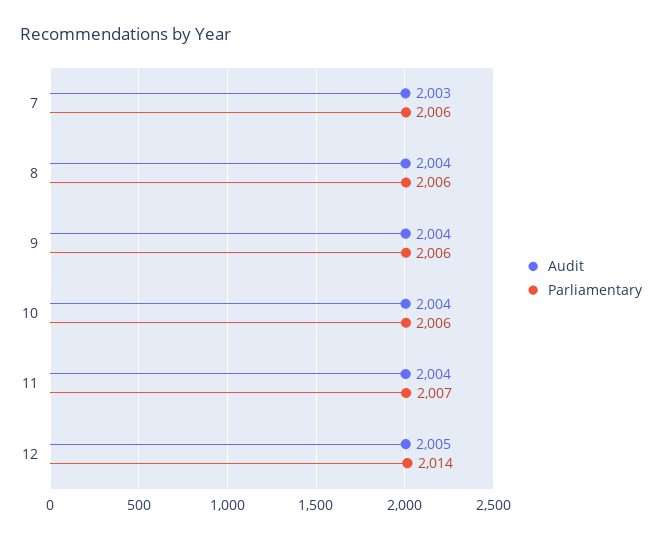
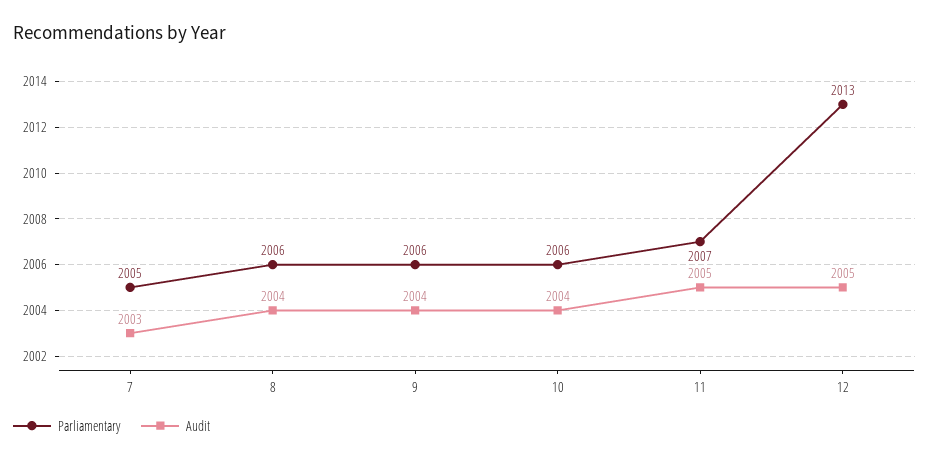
Parliamentary, 7: 2006 -> 2005
Audit, 11: 2004 -> 2005
Parliamentary, 12: 2014 -> 2013

